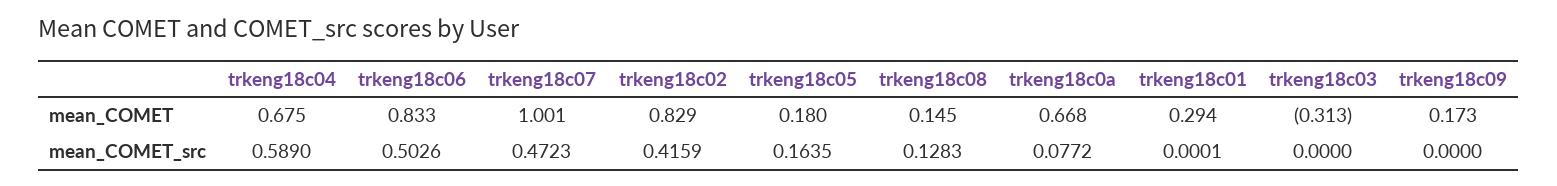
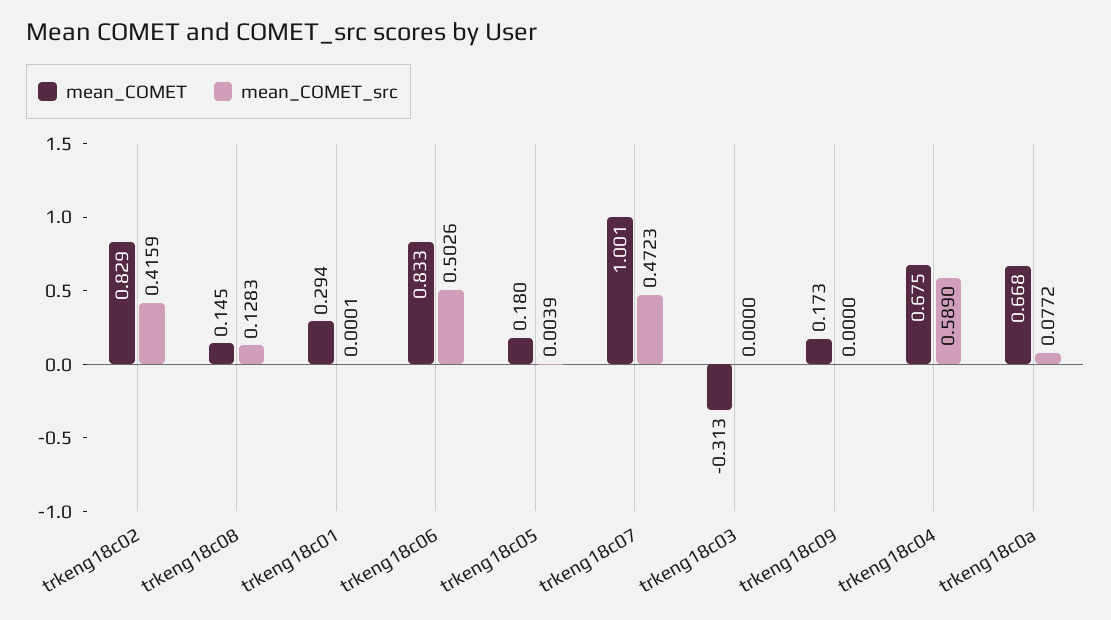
mean_COMET_src, trkeng18c05: 0.1635 -> 0.0039

